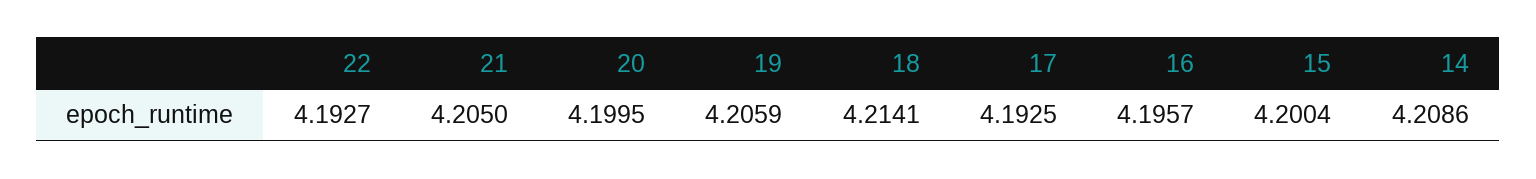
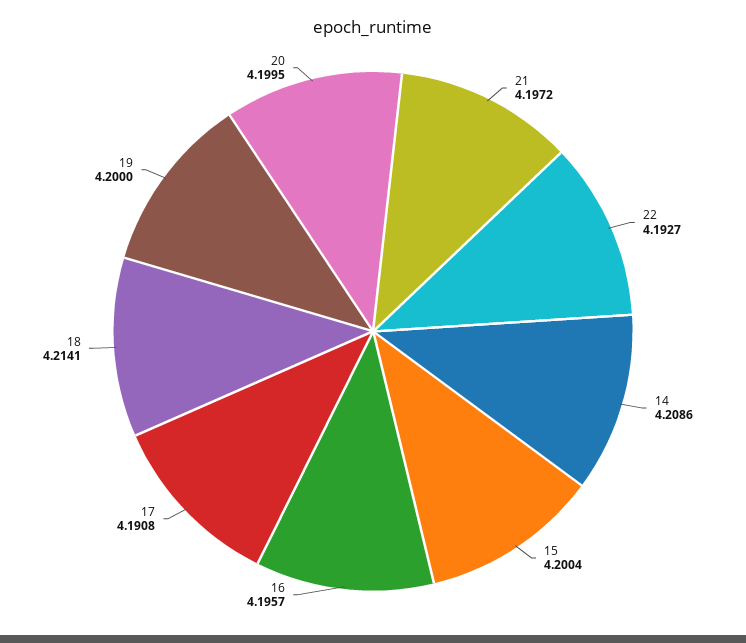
21: 4.205 -> 4.1972
19: 4.2059 -> 4.2
17: 4.1925 -> 4.1908

